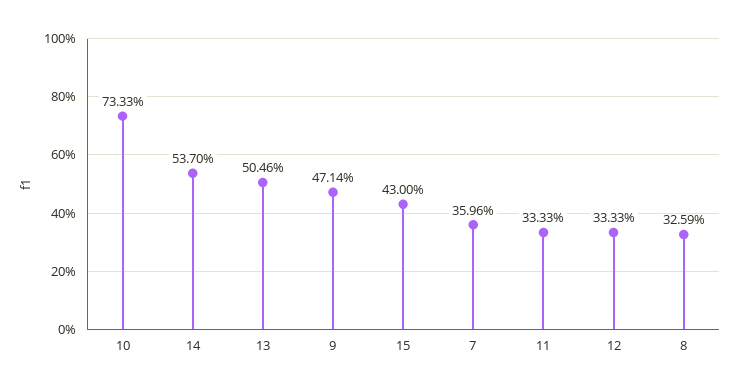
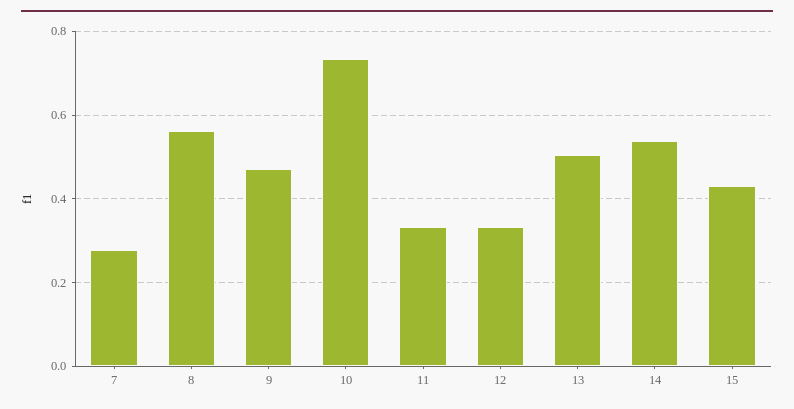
7: 0.3596 -> 0.28
8: 0.3259 -> 0.56

